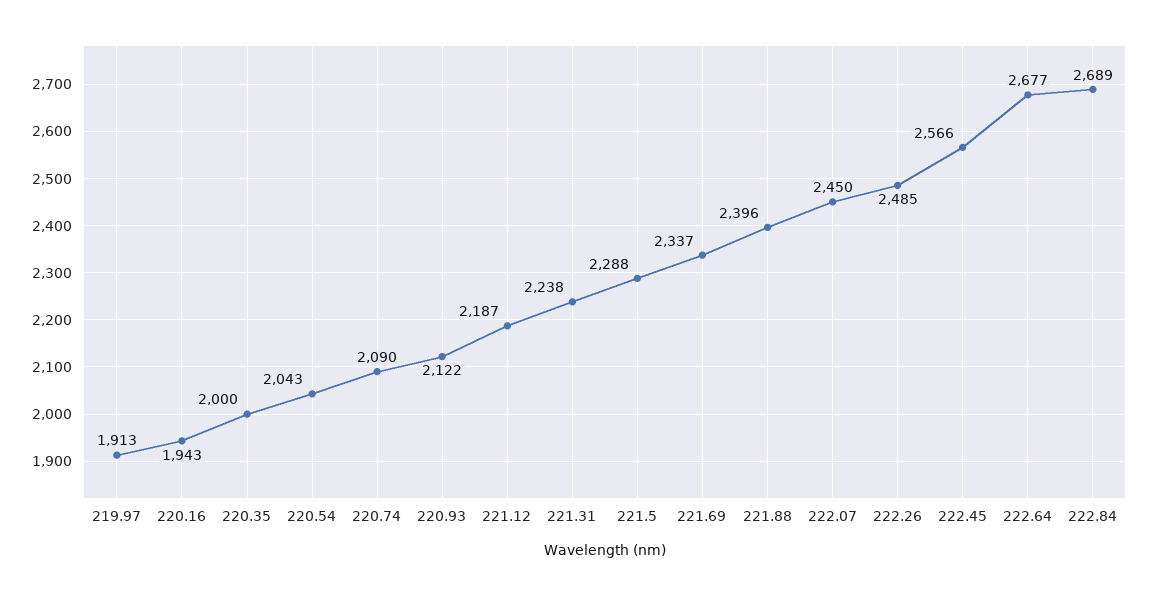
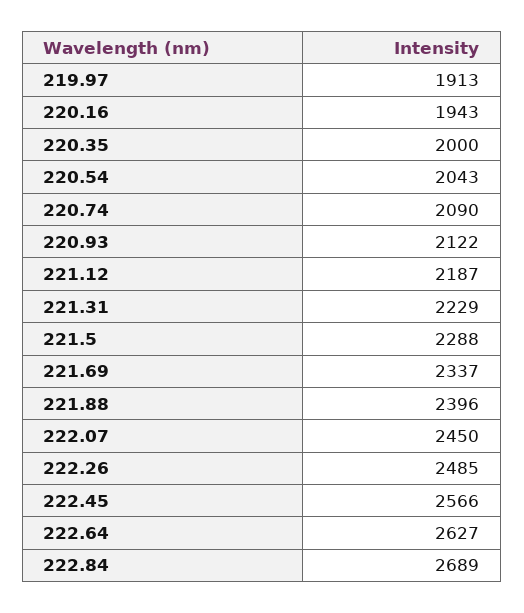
221.31: 2238 -> 2229
222.64: 2677 -> 2627

